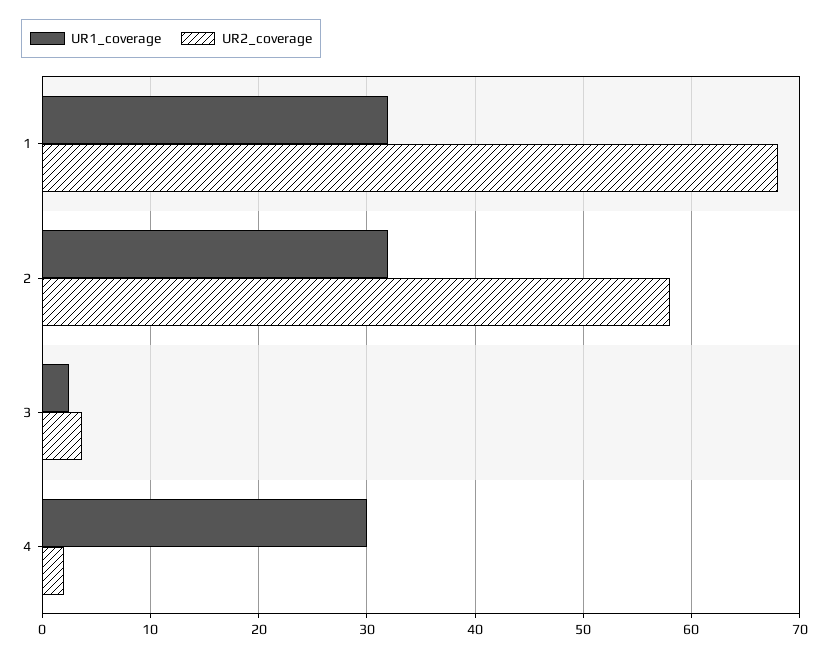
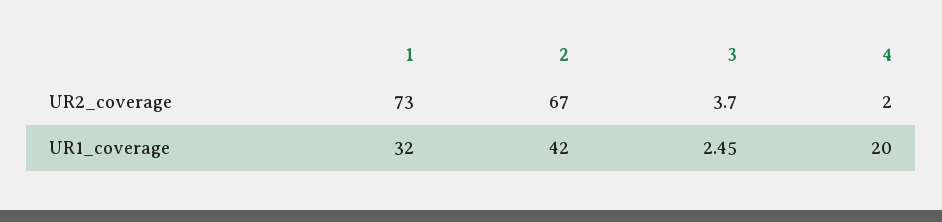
UR2_coverage, 1: 68 -> 73
UR1_coverage, 2: 32 -> 42
UR2_coverage, 2: 58 -> 67
UR1_coverage, 4: 30 -> 20

